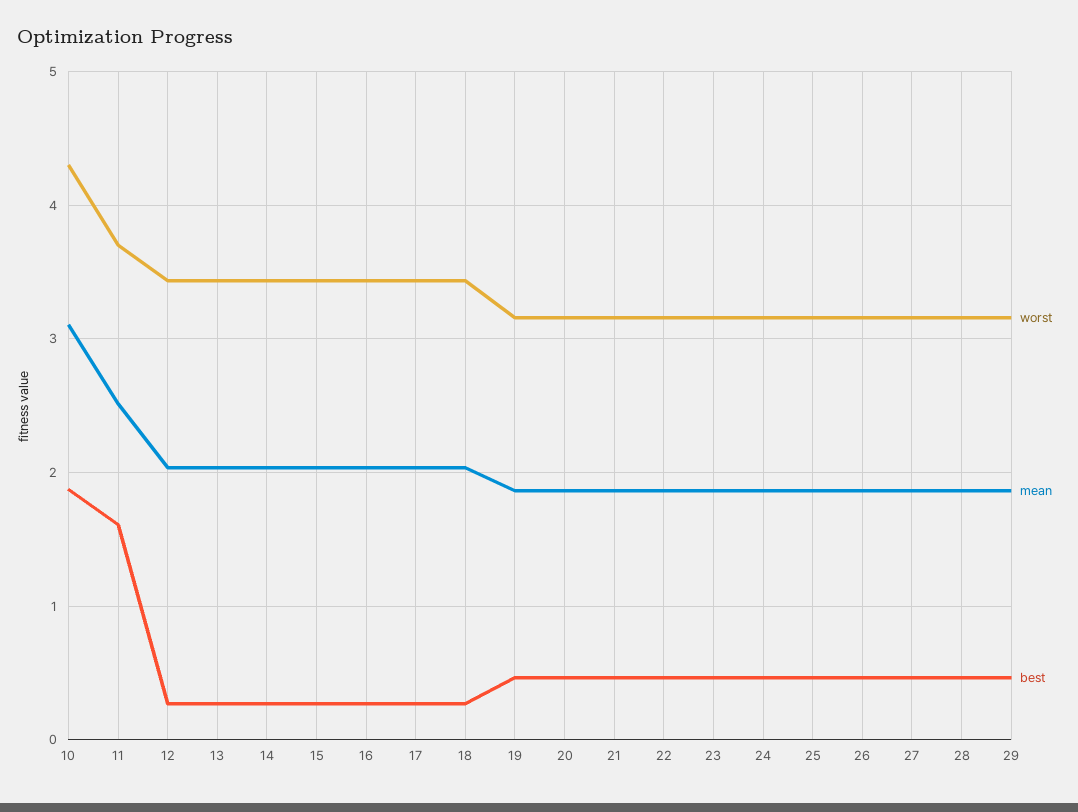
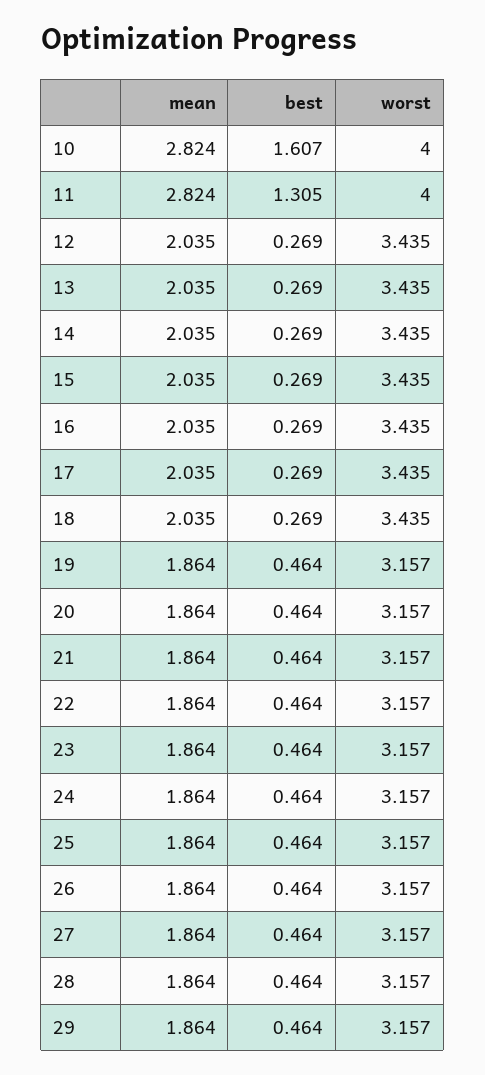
worst, 10: 4.3 -> 4
mean, 10: 3.1 -> 2.824
best, 10: 1.9 -> 1.607
worst, 11: 3.7 -> 4
mean, 11: 2.5 -> 2.824
best, 11: 1.6 -> 1.305

